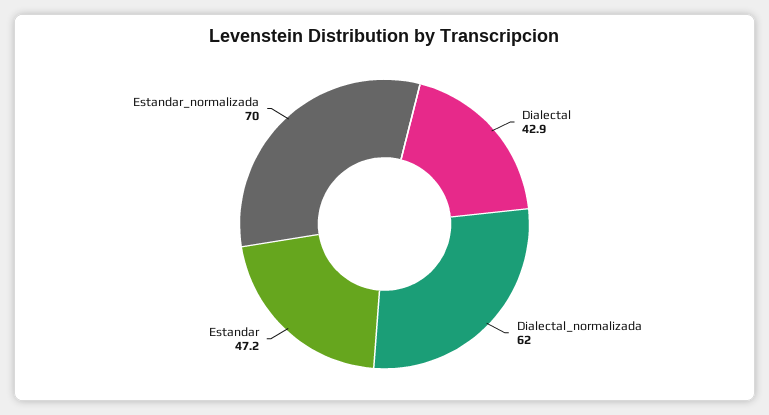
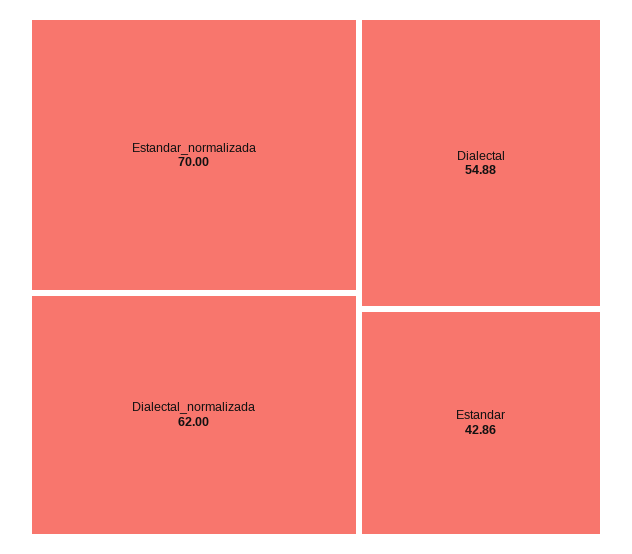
Dialectal: 42.9 -> 54.88
Estandar: 47.2 -> 42.86

